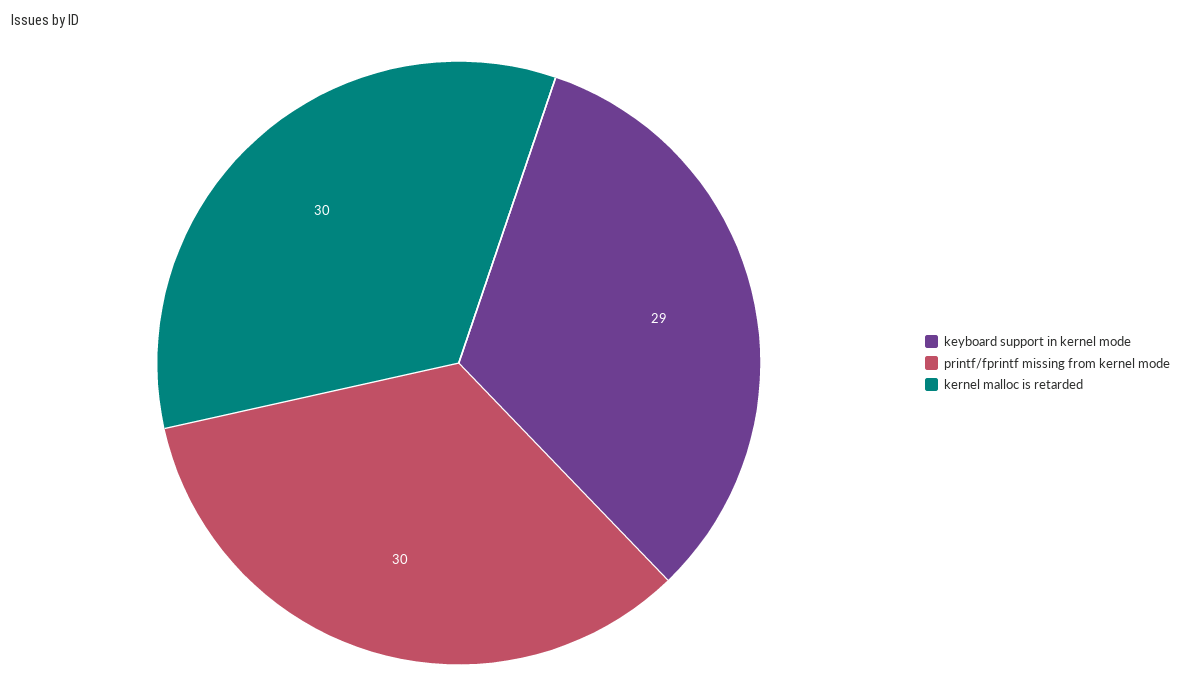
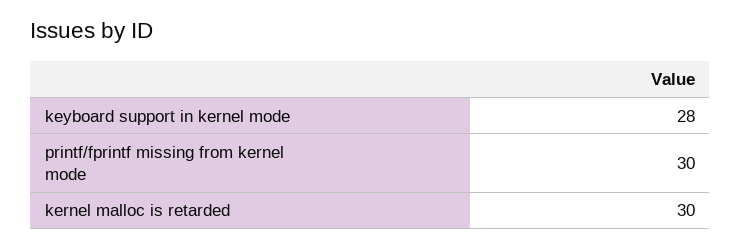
keyboard support in kernel mode: 29 -> 28

